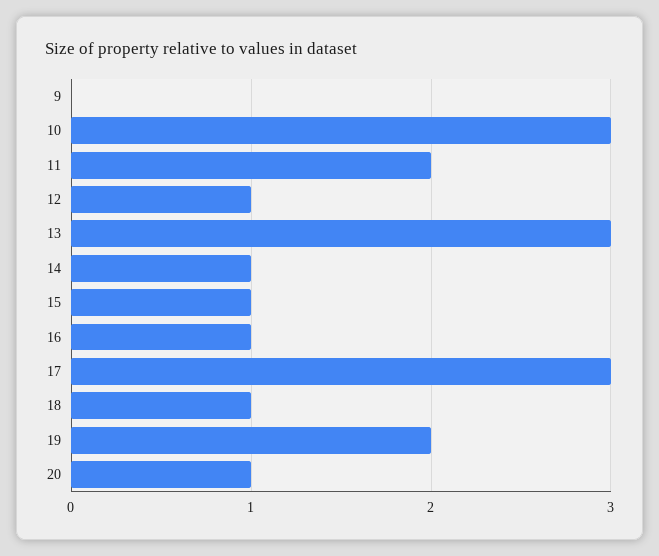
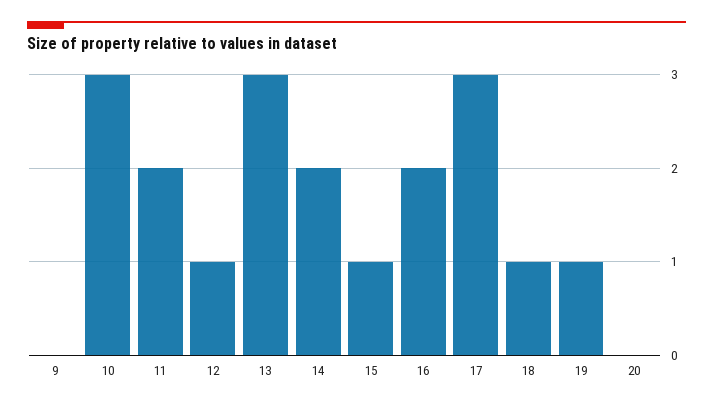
14: 1 -> 2
16: 1 -> 2
19: 2 -> 1
20: 1 -> 0

